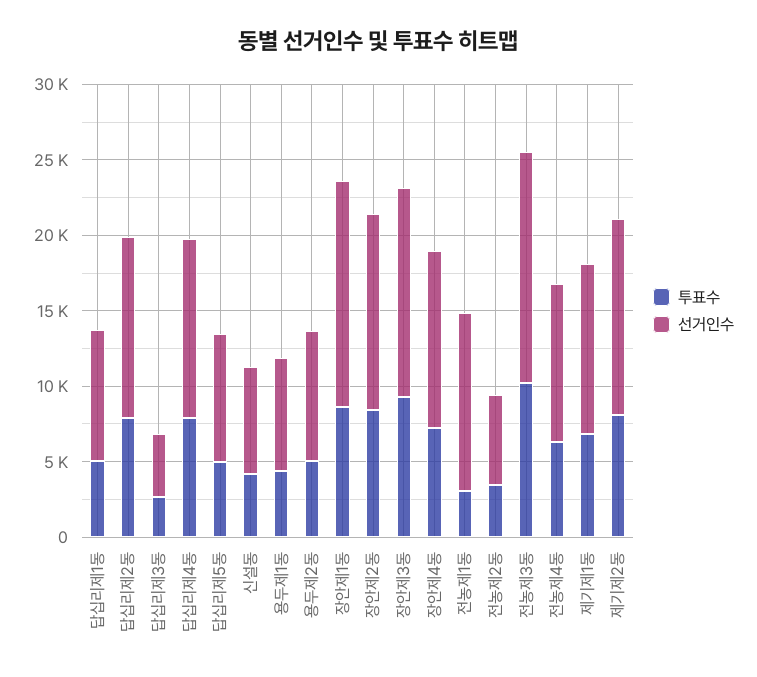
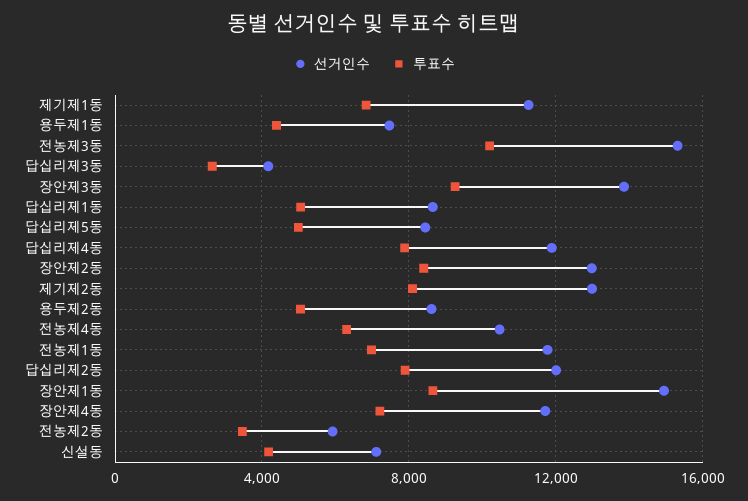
투표수, 전농제1동: 3000 -> 7000

